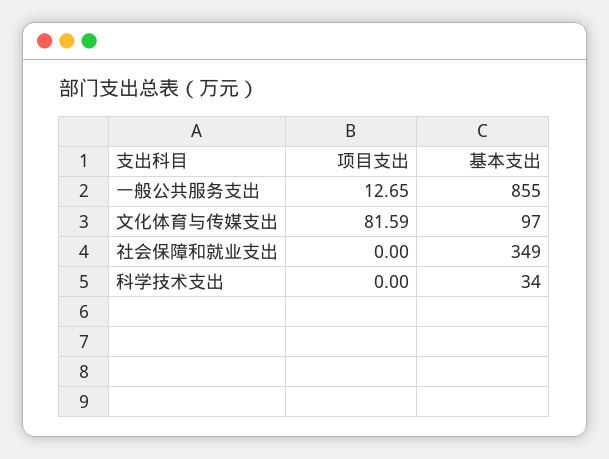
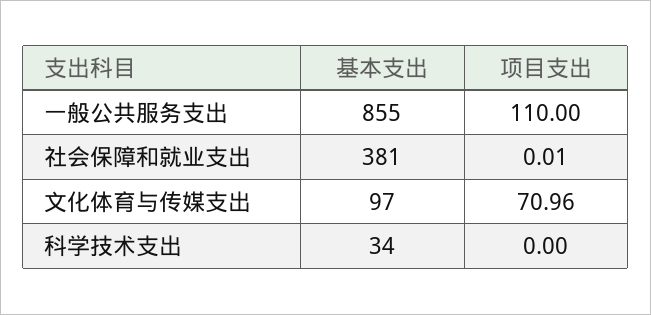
项目支出, 一般公共服务支出: 12.65 -> 110
项目支出, 文化体育与传媒支出: 81.59 -> 70.96
项目支出, 社会保障和就业支出: 0 -> 0.01
基本支出, 社会保障和就业支出: 349 -> 381

